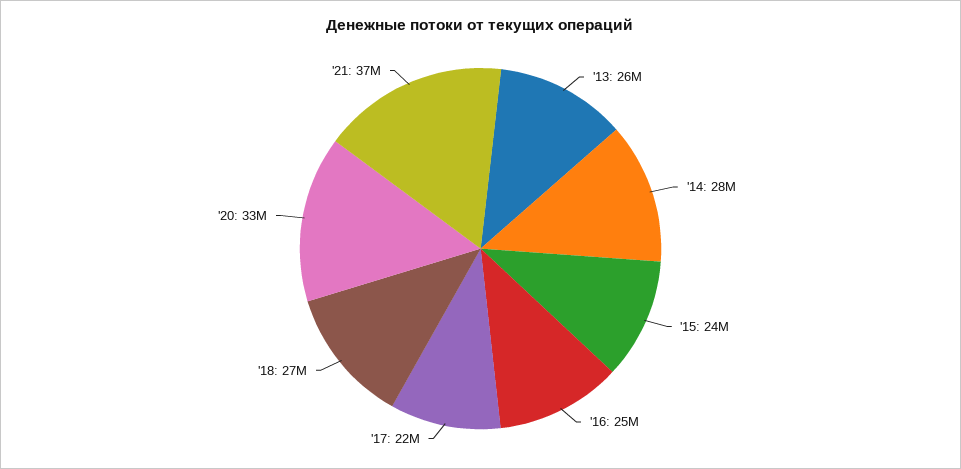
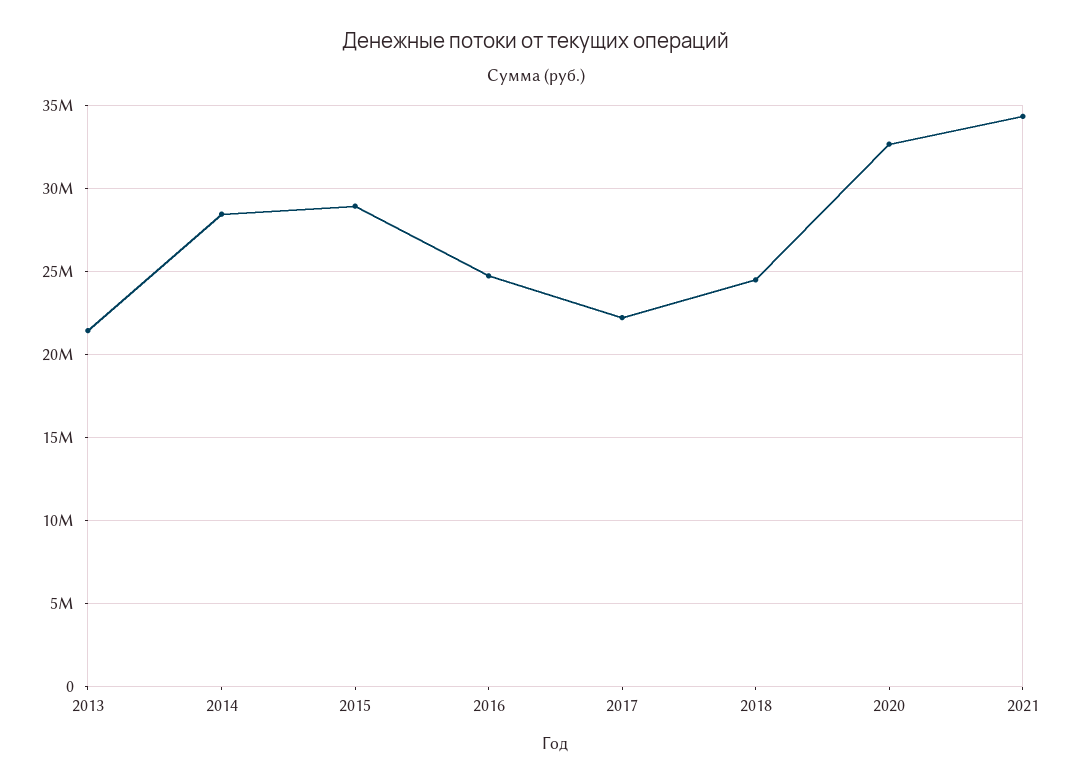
'13: 26000000 -> 21500000
'15: 24000000 -> 29000000
'18: 27000000 -> 24500000
'21: 37000000 -> 34500000

